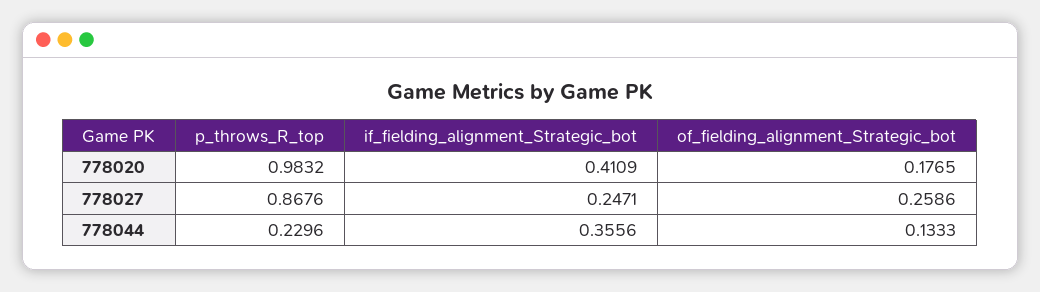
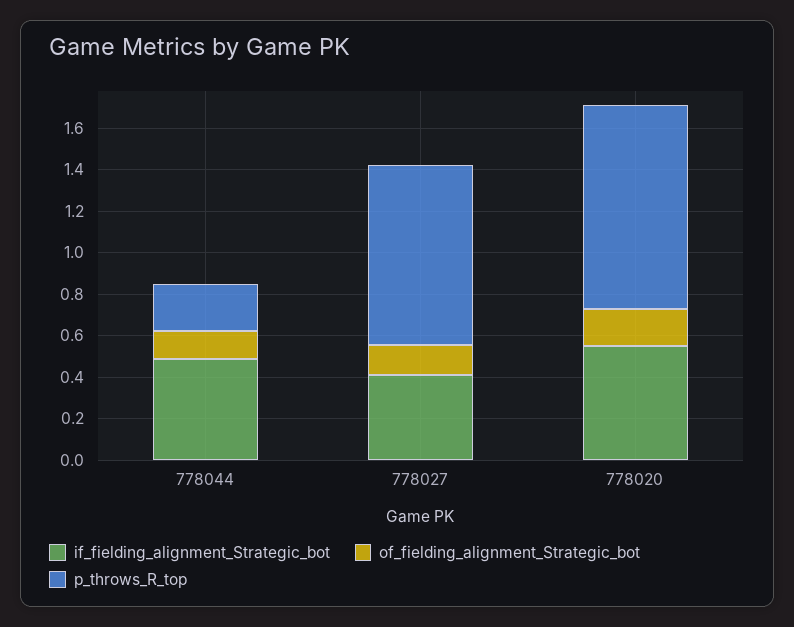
if_fielding_alignment_Strategic_bot, 778020: 0.4109 -> 0.55
if_fielding_alignment_Strategic_bot, 778027: 0.2471 -> 0.4
of_fielding_alignment_Strategic_bot, 778027: 0.2586 -> 0.15
if_fielding_alignment_Strategic_bot, 778044: 0.3556 -> 0.5

